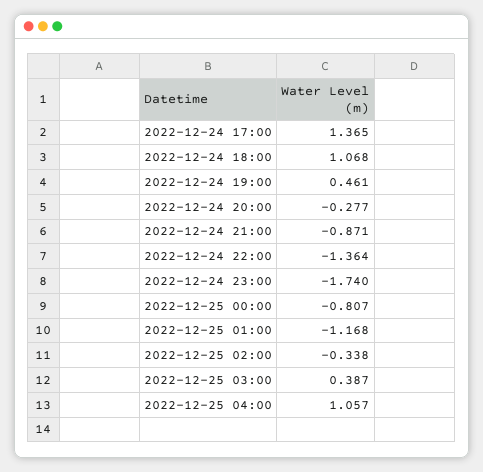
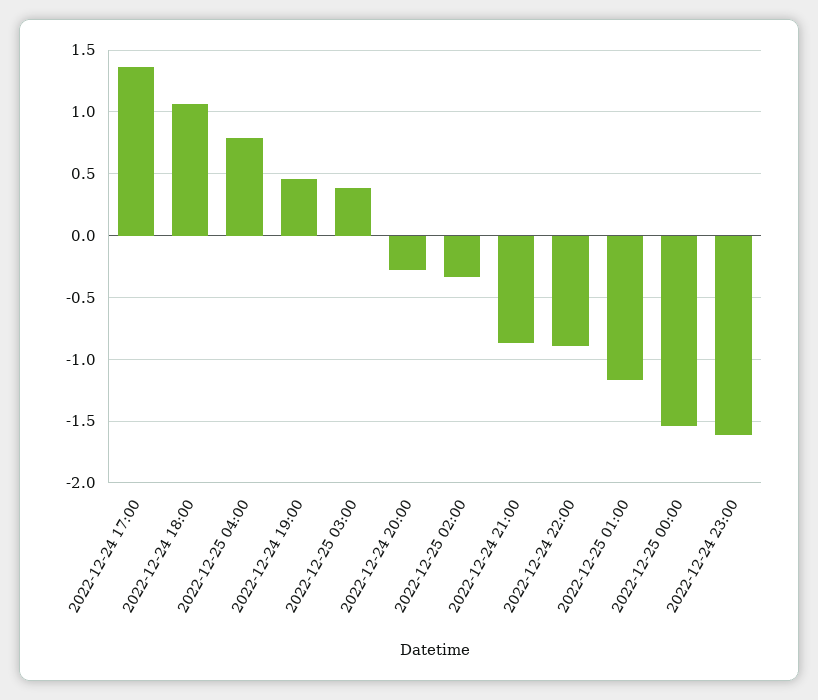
2022-12-24 22:00: -1.364 -> -0.9
2022-12-24 23:00: -1.74 -> -1.6
2022-12-25 00:00: -0.807 -> -1.55
2022-12-25 04:00: 1.057 -> 0.8

